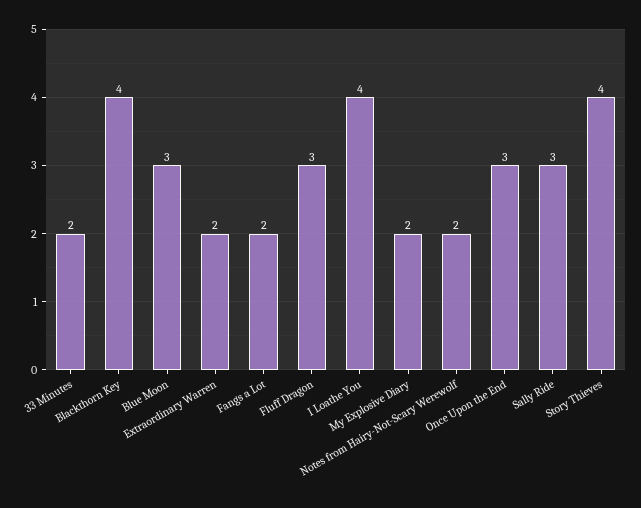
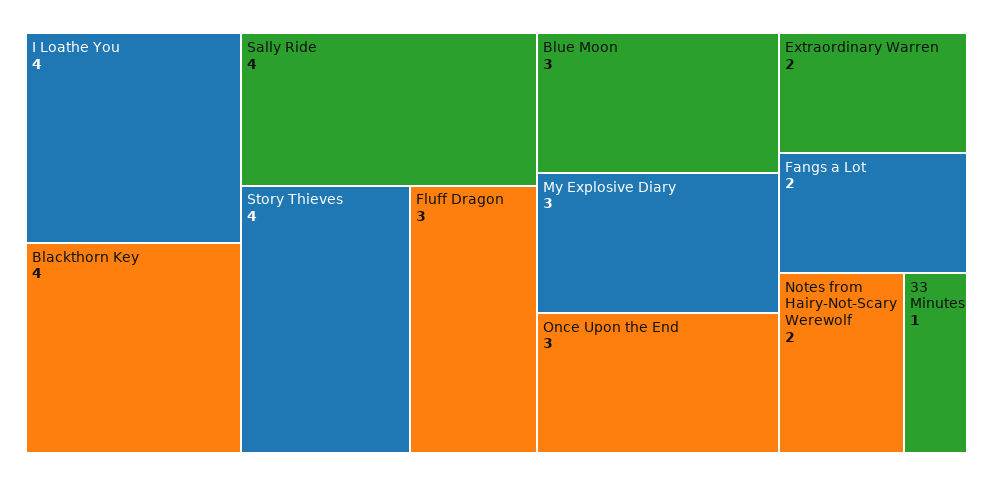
33 Minutes: 2 -> 1
My Explosive Diary: 2 -> 3
Sally Ride: 3 -> 4

